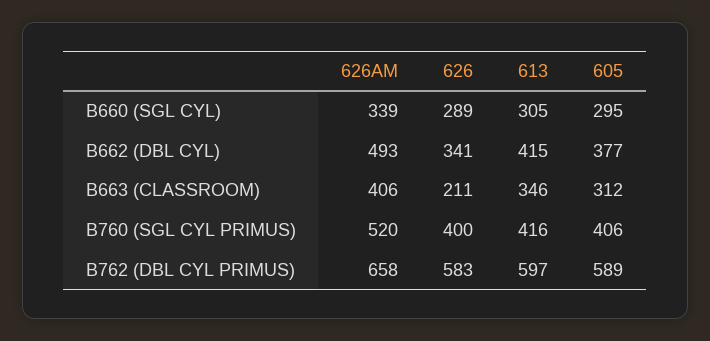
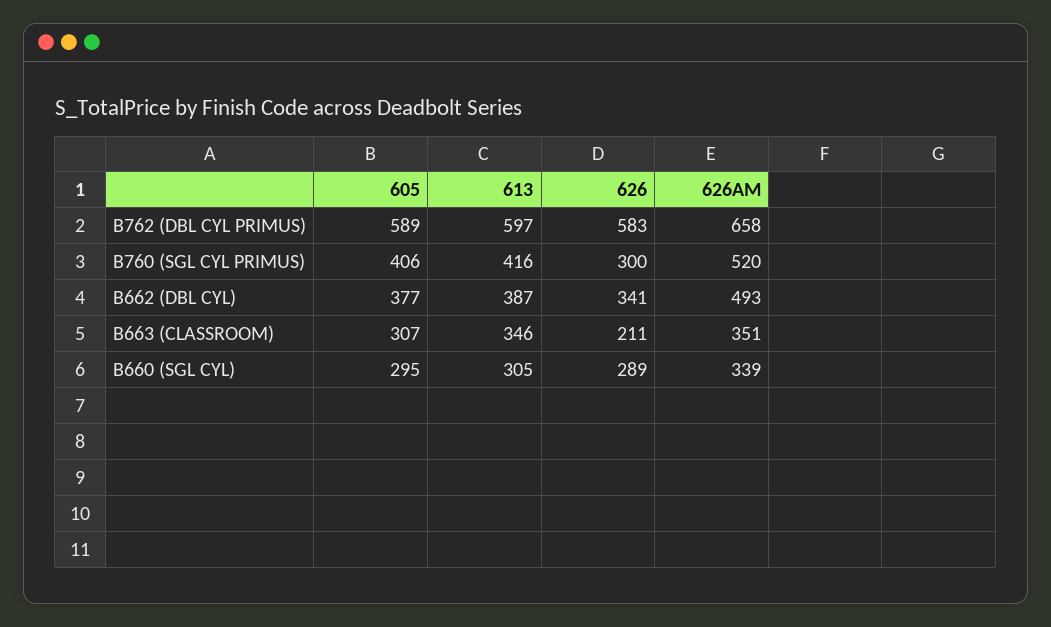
613, B662 (DBL CYL): 415 -> 387
626AM, B663 (CLASSROOM): 406 -> 351
605, B663 (CLASSROOM): 312 -> 307
626, B760 (SGL CYL PRIMUS): 400 -> 300

